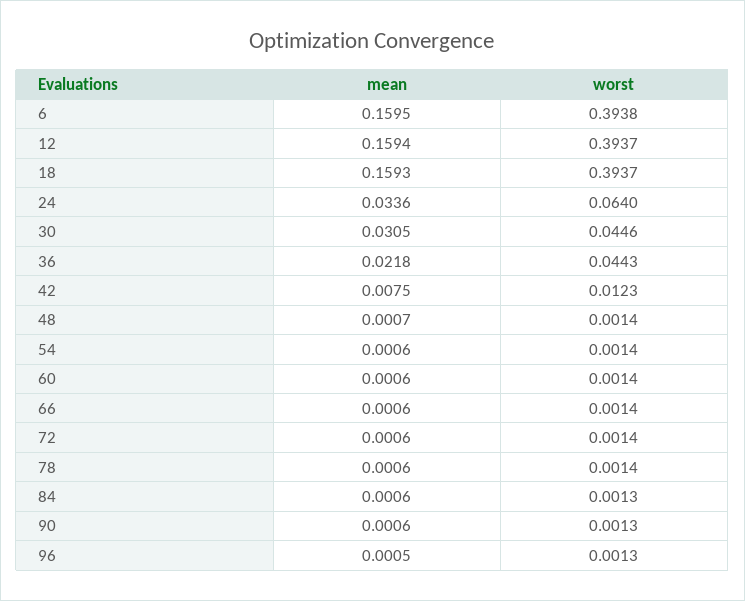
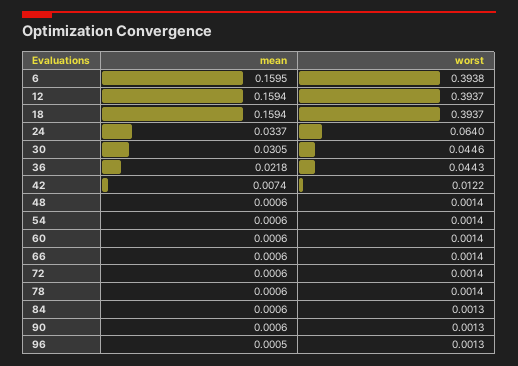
mean, 18: 0.1593 -> 0.1594
mean, 24: 0.0336 -> 0.0337
mean, 42: 0.0075 -> 0.0074
worst, 42: 0.0123 -> 0.0122
mean, 48: 0.0007 -> 0.0006

